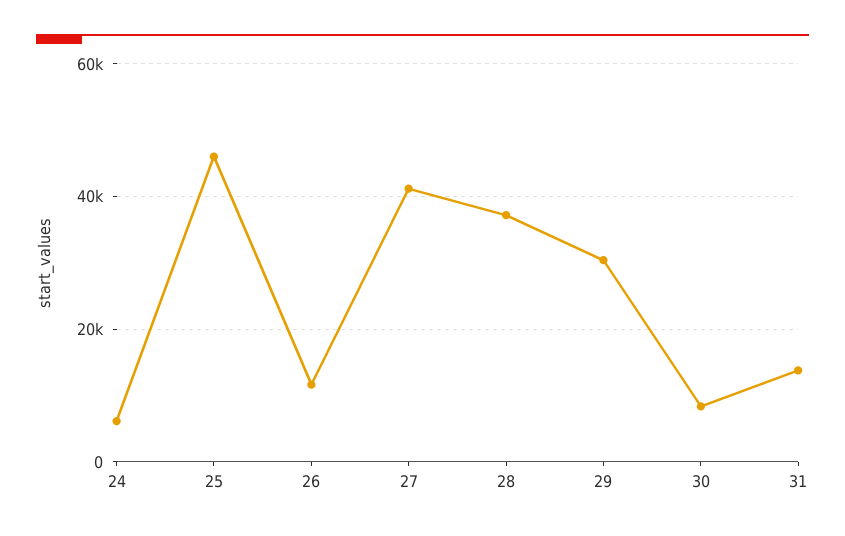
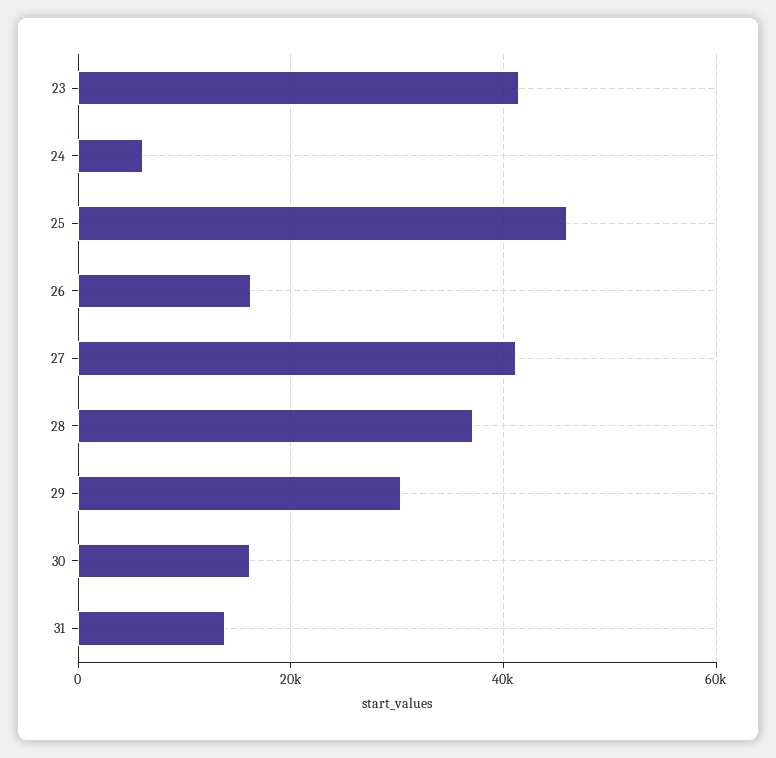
26: 12000 -> 16000
30: 8000 -> 16000
23: none -> 42000

